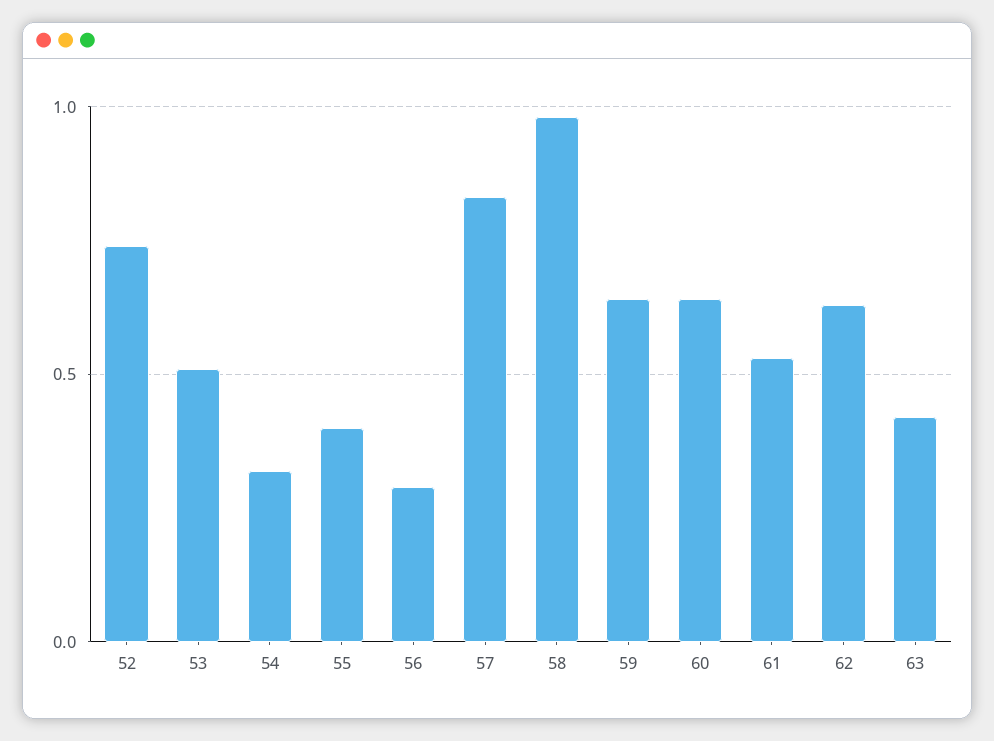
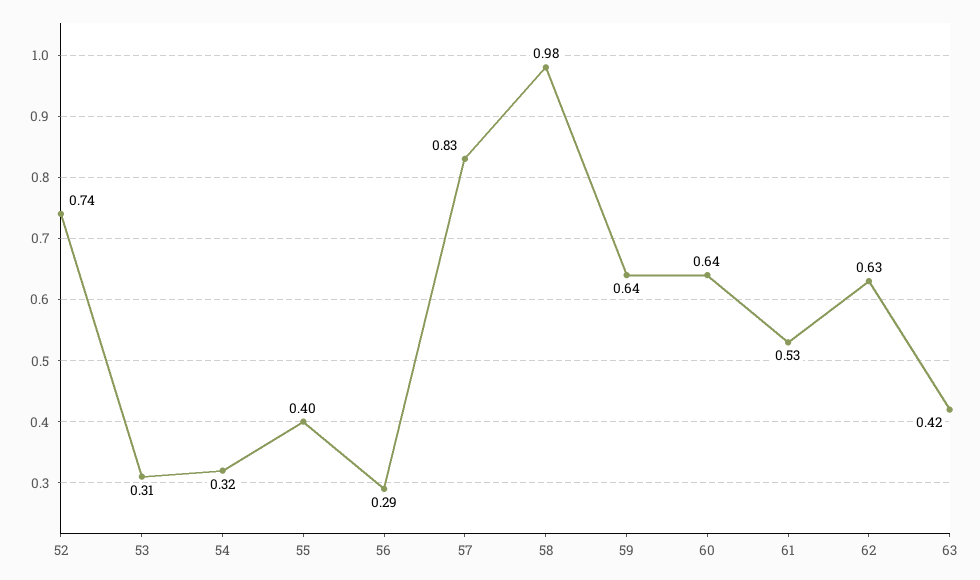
53: 0.5 -> 0.31

